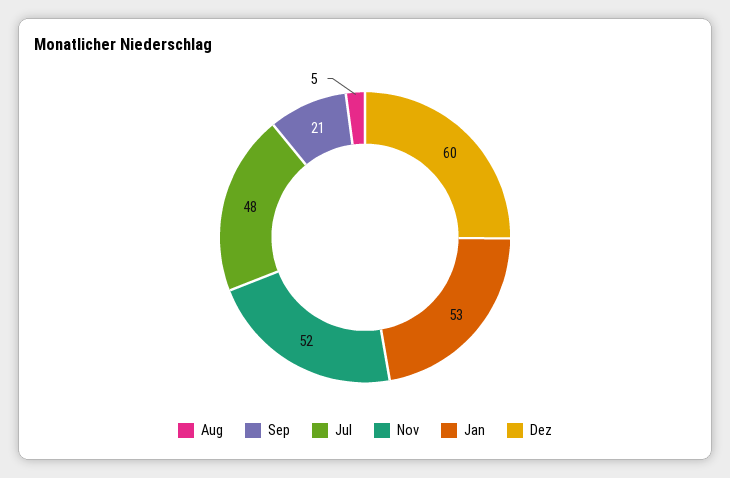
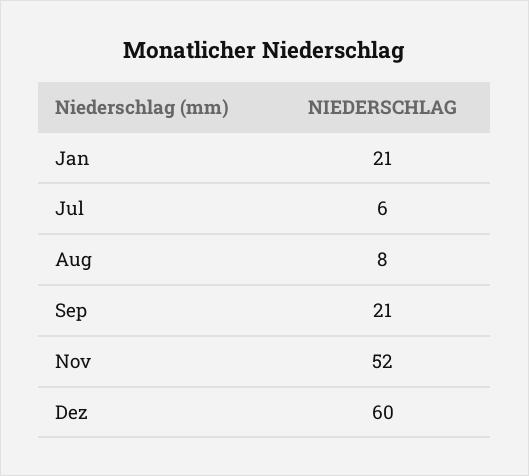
Aug: 5 -> 8
Jul: 48 -> 6
Jan: 53 -> 21

